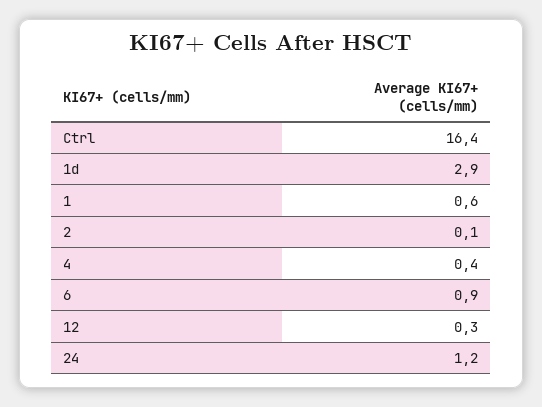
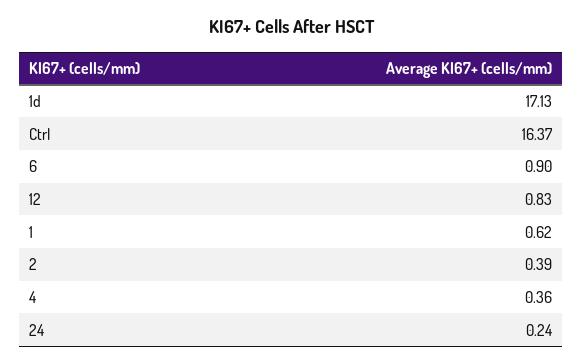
1d: 2.9 -> 17.13
2: 0.1 -> 0.39
12: 0.3 -> 0.83
24: 1.2 -> 0.24

